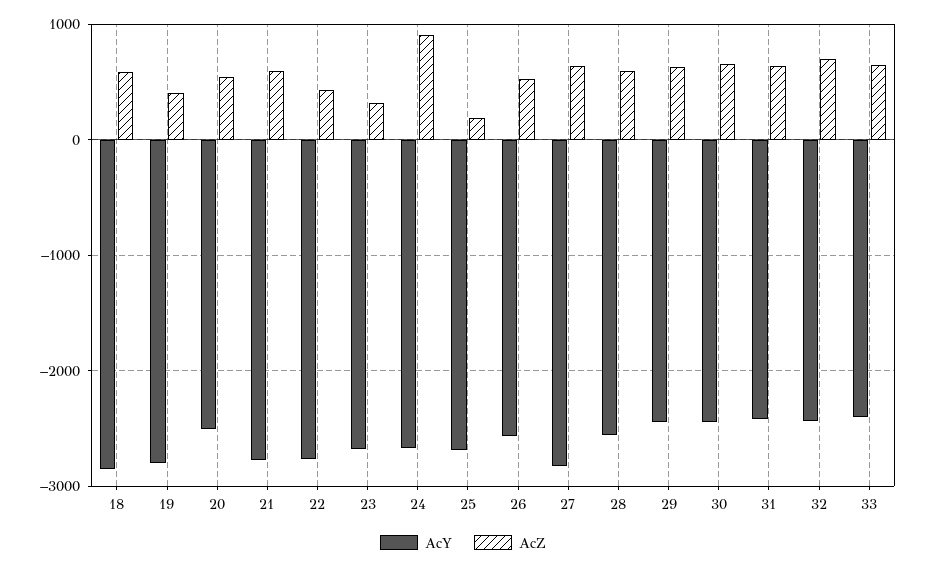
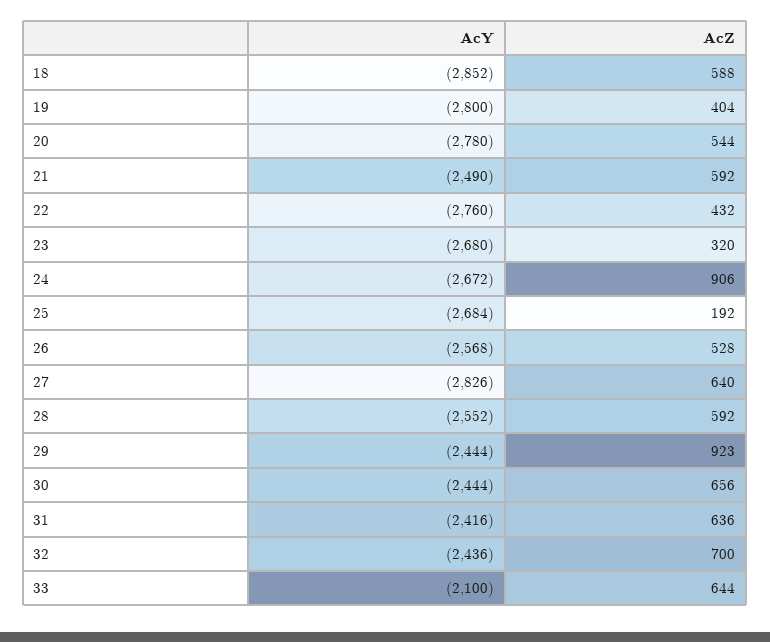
AcY, 20: -2500 -> -2780
AcY, 21: -2800 -> -2490
AcZ, 29: 600 -> 923
AcY, 33: -2400 -> -2100

